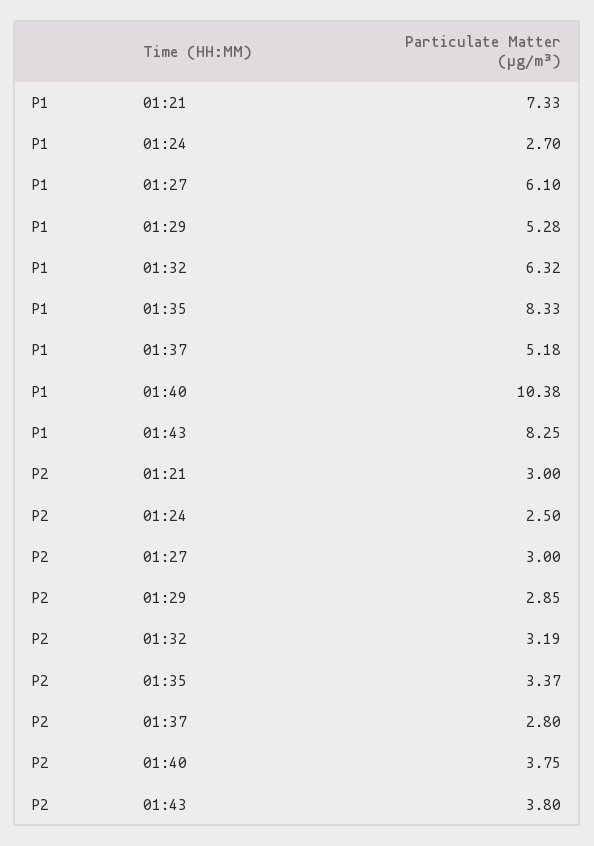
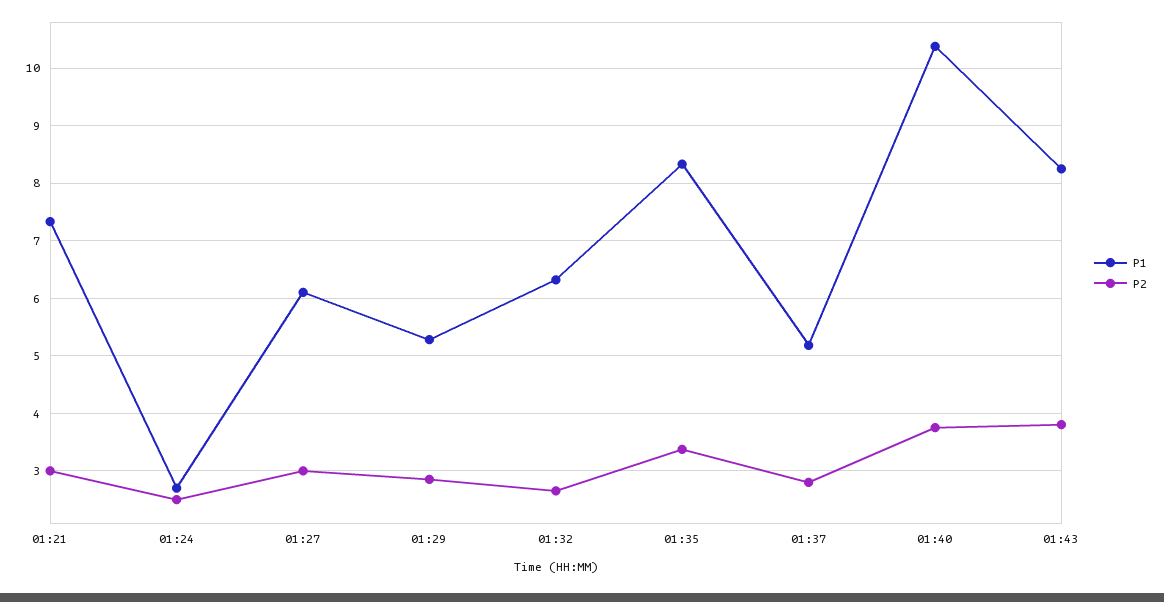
P2, 01:32: 3.19 -> 2.6

